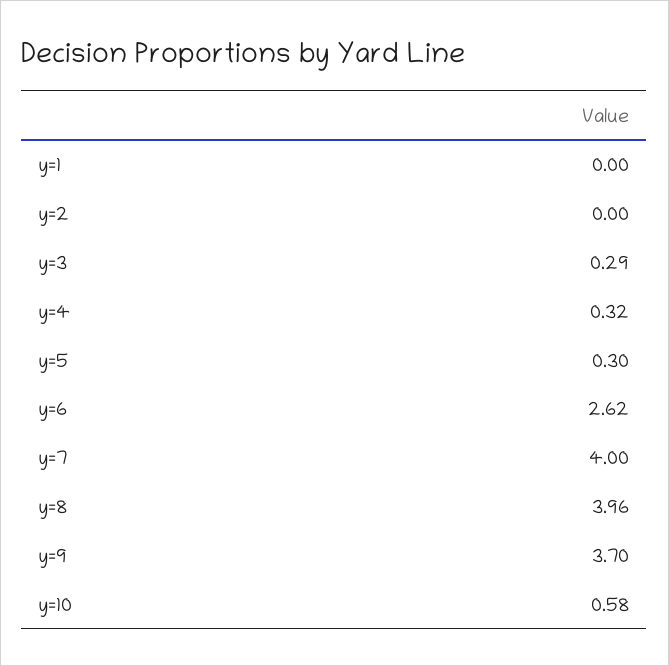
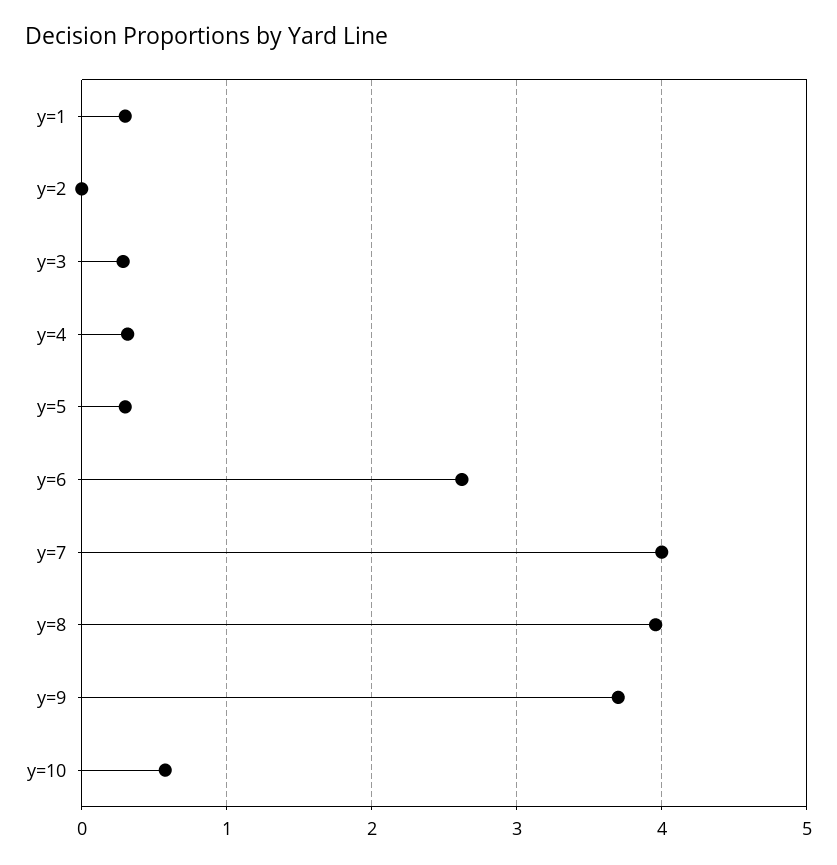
y=1: 0 -> 0.3

